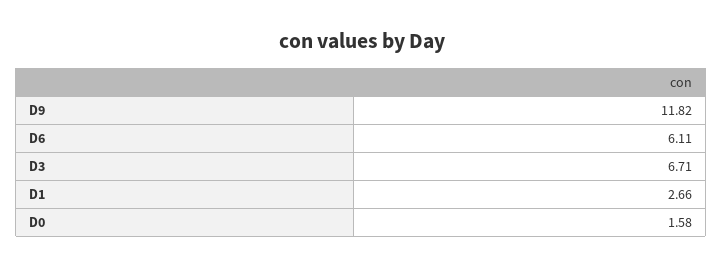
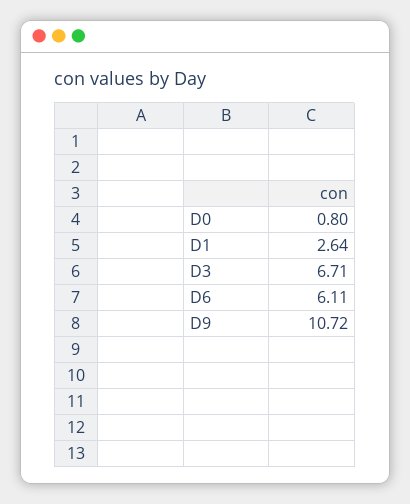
D9: 11.82 -> 10.72
D1: 2.66 -> 2.64
D0: 1.58 -> 0.8

